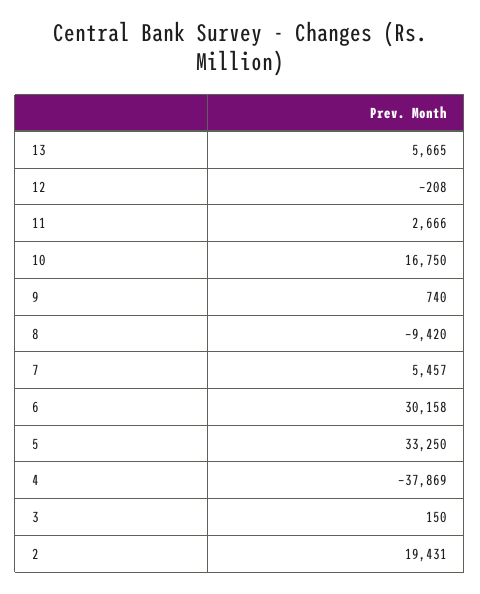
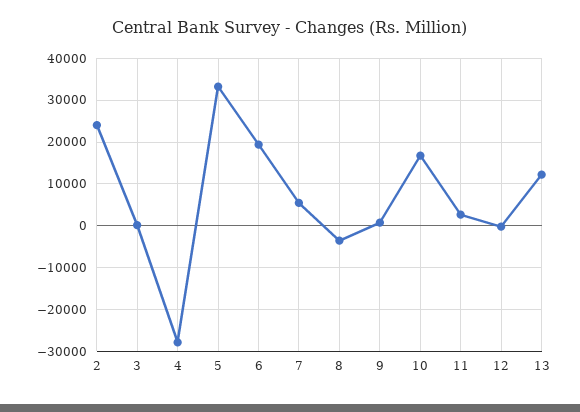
13: 5665 -> 12000
8: -9420 -> -4000
6: 30158 -> 20000
4: -37869 -> -28000
2: 19431 -> 24000

